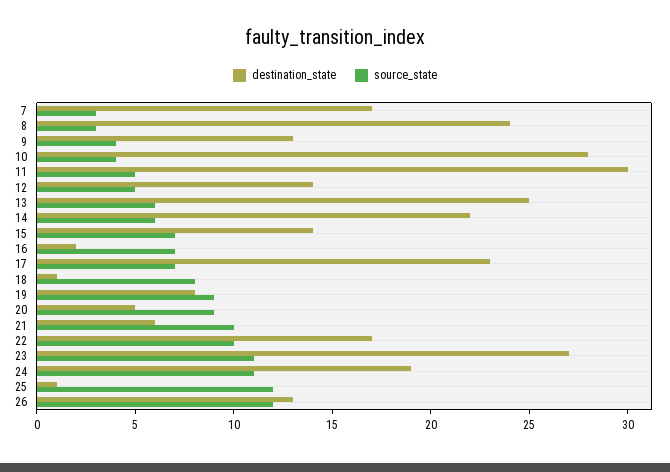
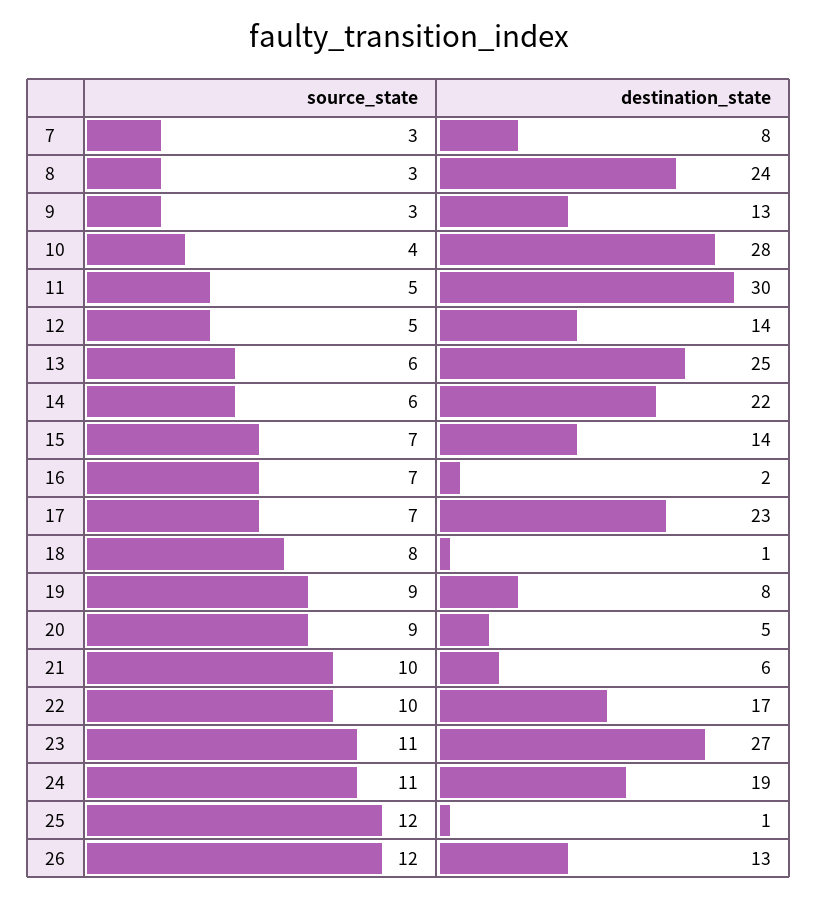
destination_state, 7: 17 -> 8
source_state, 9: 4 -> 3

